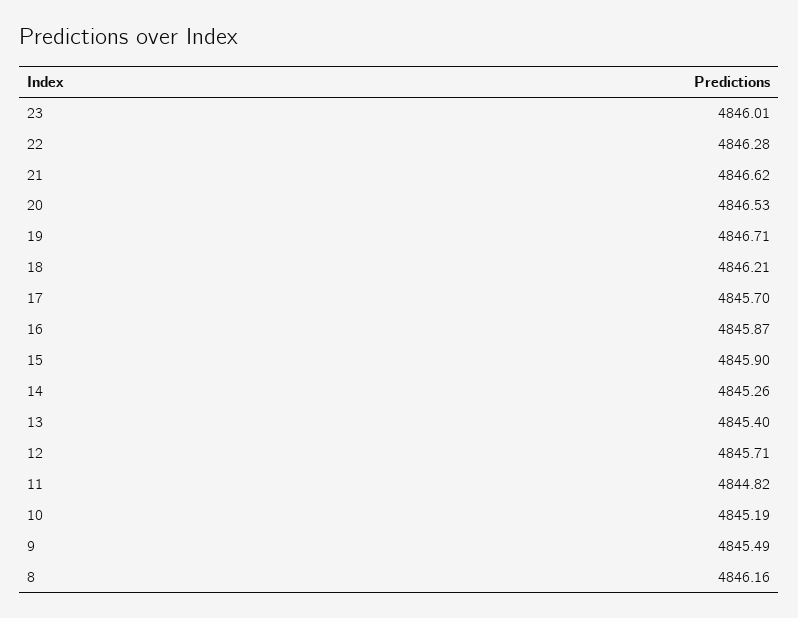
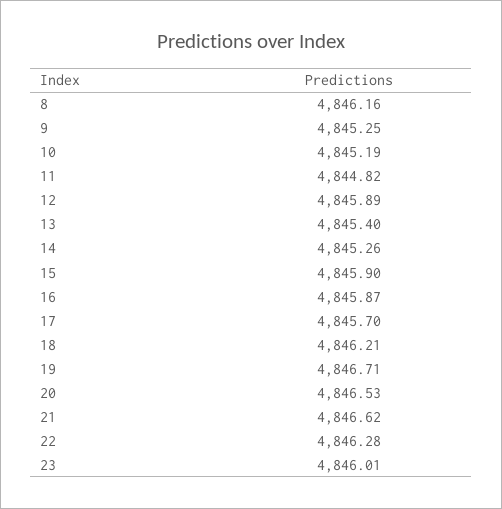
12: 4845.71 -> 4845.89
9: 4845.49 -> 4845.25

